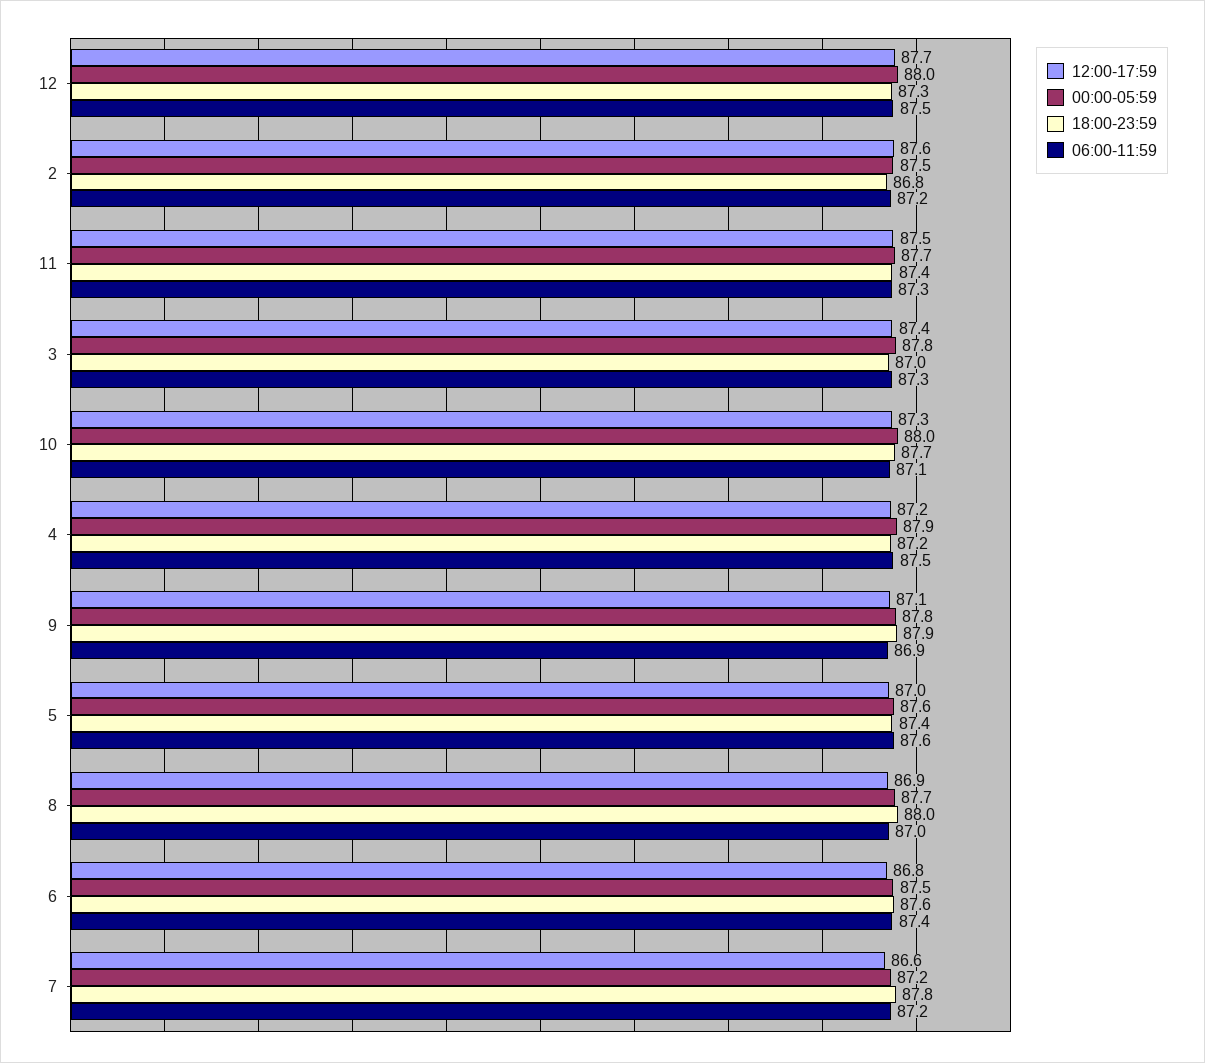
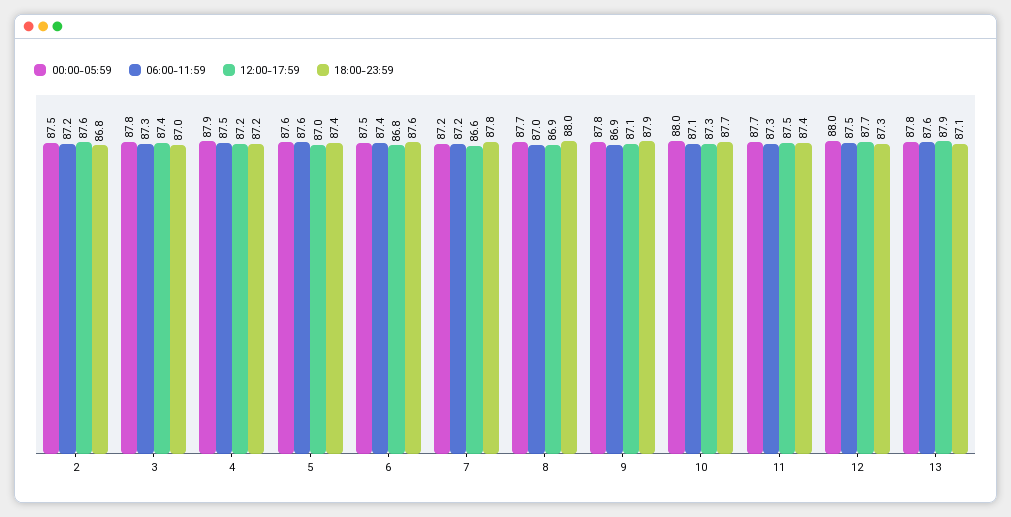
00:00-05:59, 13: none -> 87.8
06:00-11:59, 13: none -> 87.6
12:00-17:59, 13: none -> 87.9
18:00-23:59, 13: none -> 87.1

